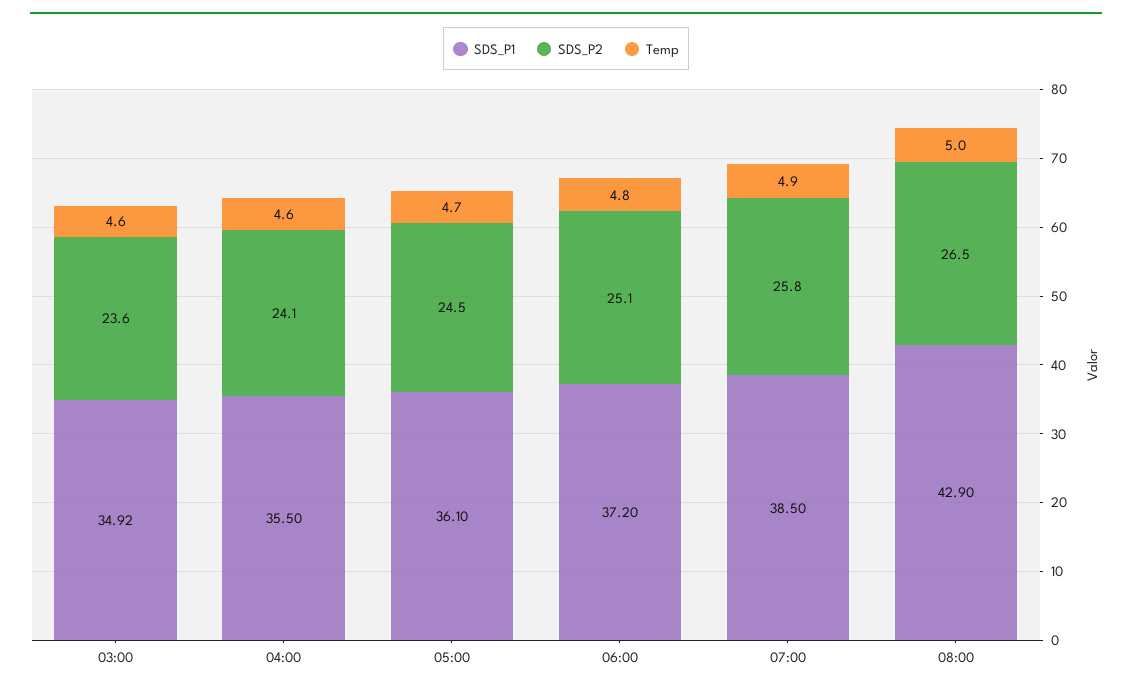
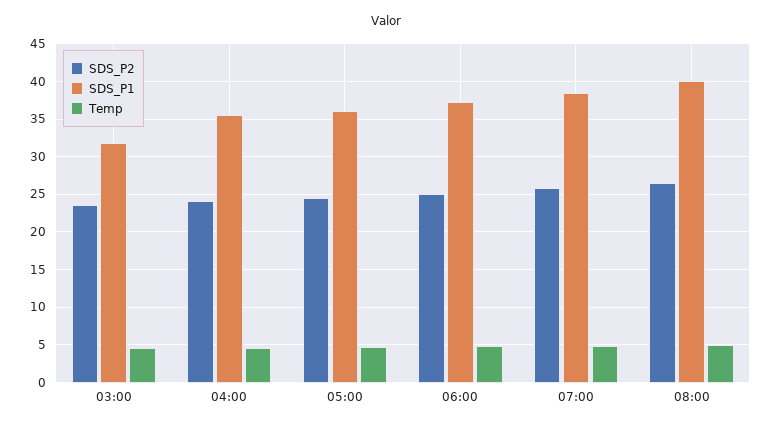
SDS_P1, 03:00: 34.92 -> 32
SDS_P1, 08:00: 42.9 -> 40

